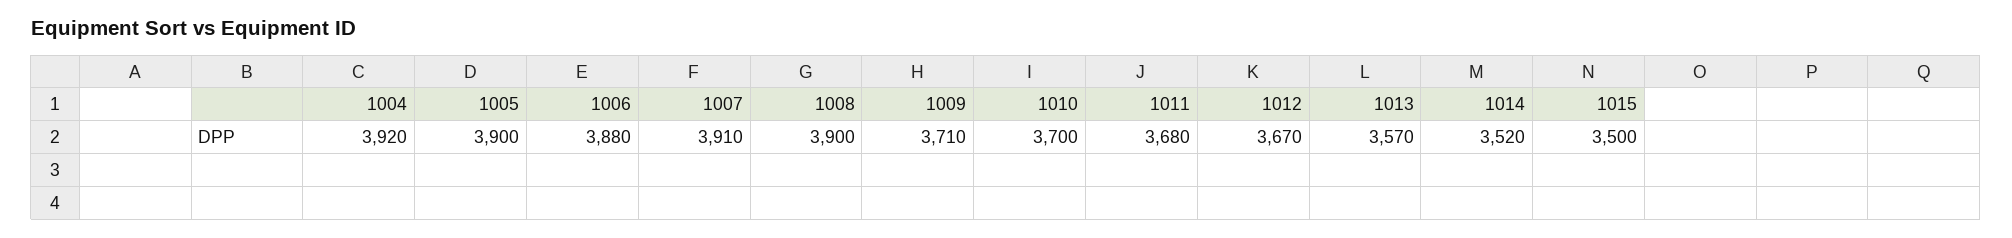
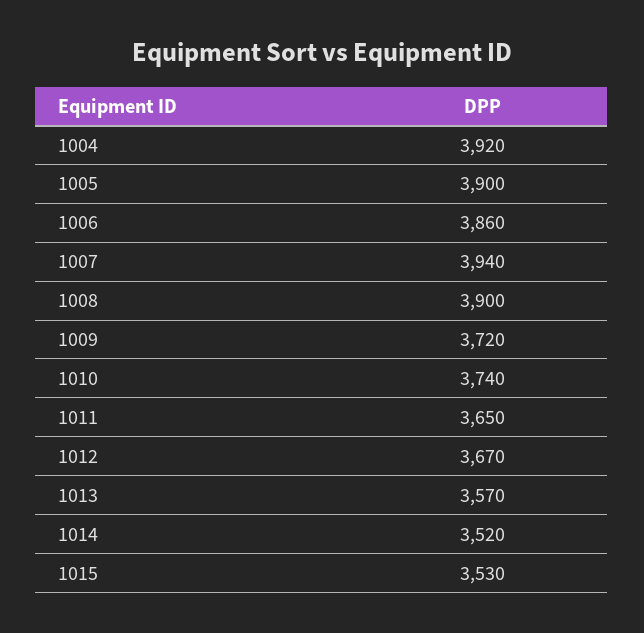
1006: 3880 -> 3860
1007: 3910 -> 3940
1009: 3710 -> 3720
1010: 3700 -> 3740
1011: 3680 -> 3650
1015: 3500 -> 3530

